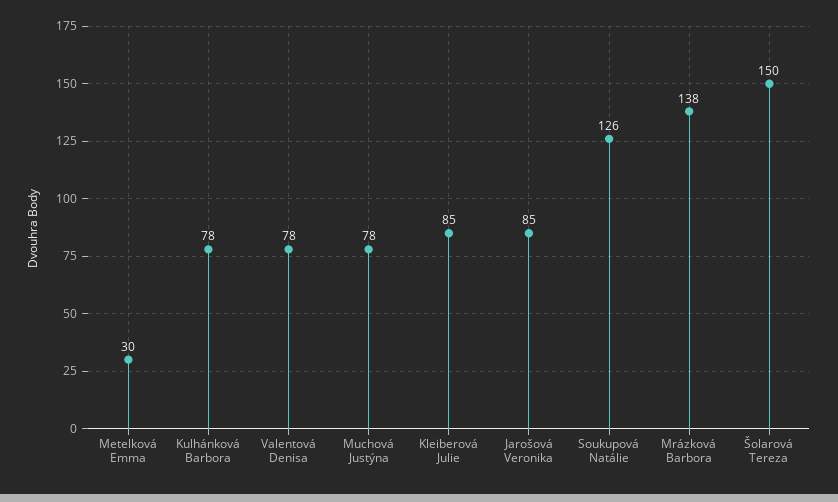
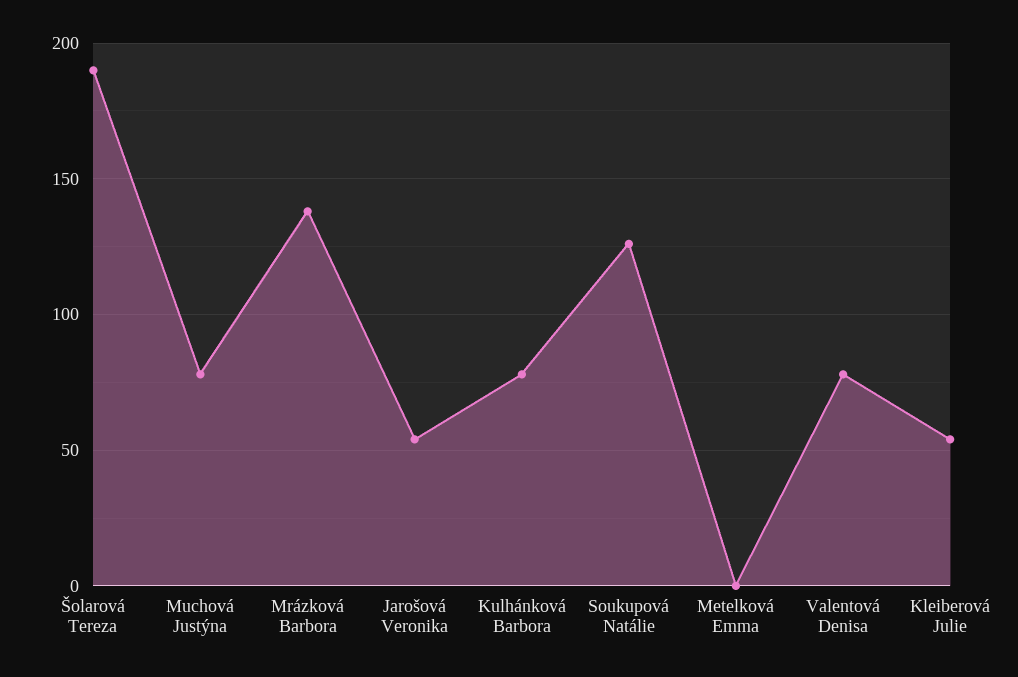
Metelková Emma: 30 -> 0
Kleiberová Julie: 85 -> 55
Jarošová Veronika: 85 -> 55
Šolarová Tereza: 150 -> 190

